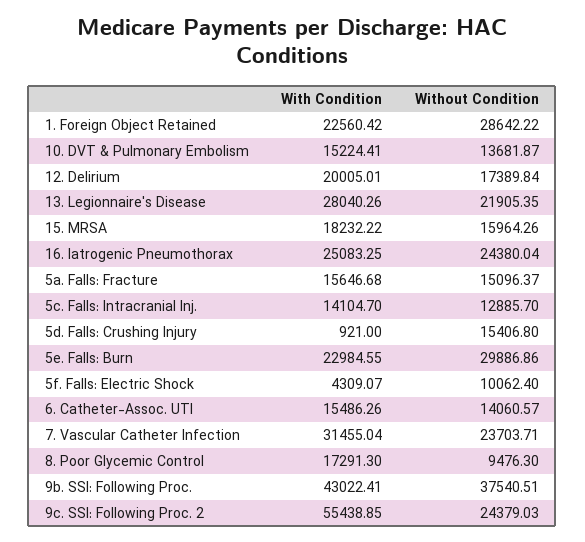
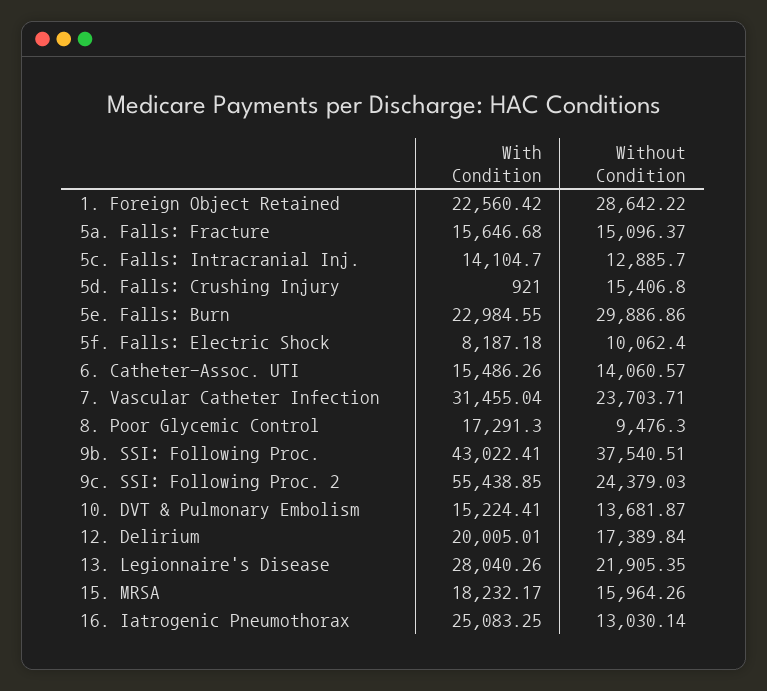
With Condition, 15. MRSA: 18232.22 -> 18232.17
Without Condition, 16. Iatrogenic Pneumothorax: 24380.04 -> 13030.14
With Condition, 5f. Falls: Electric Shock: 4309.07 -> 8187.18

